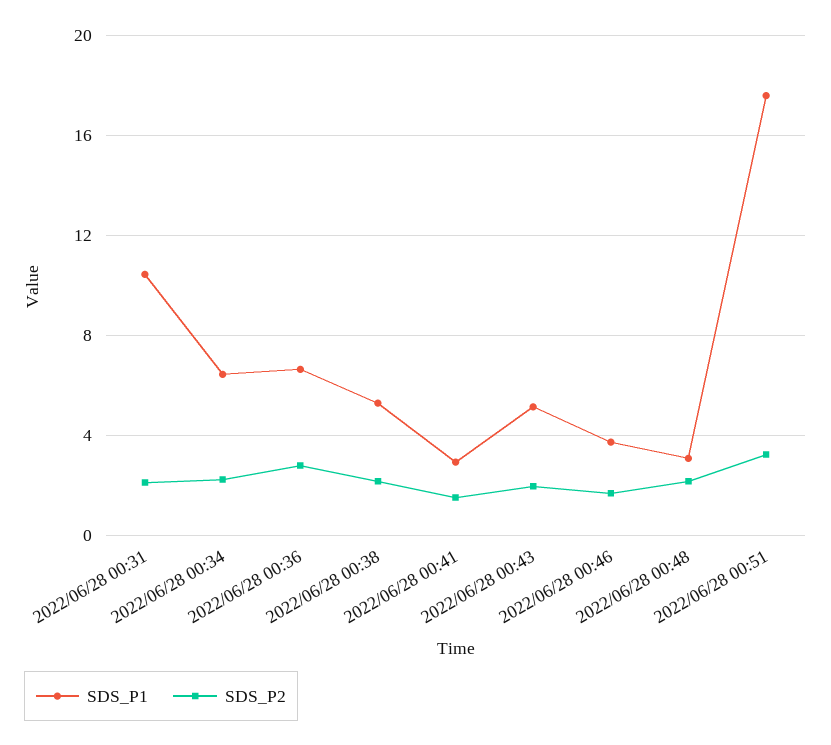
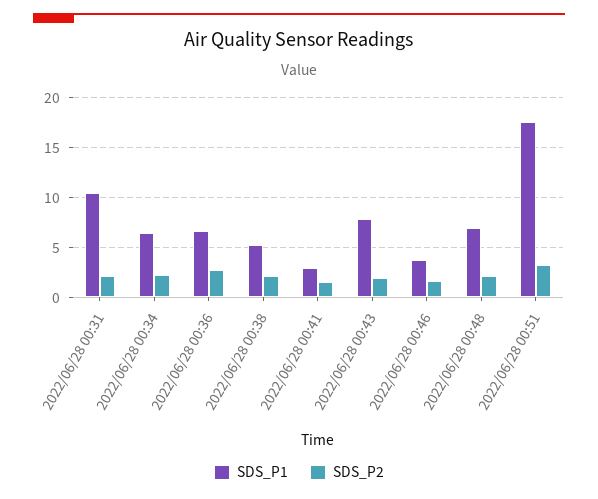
SDS_P1, 2022/06/28 00:43: 5 -> 8
SDS_P1, 2022/06/28 00:48: 3 -> 7

